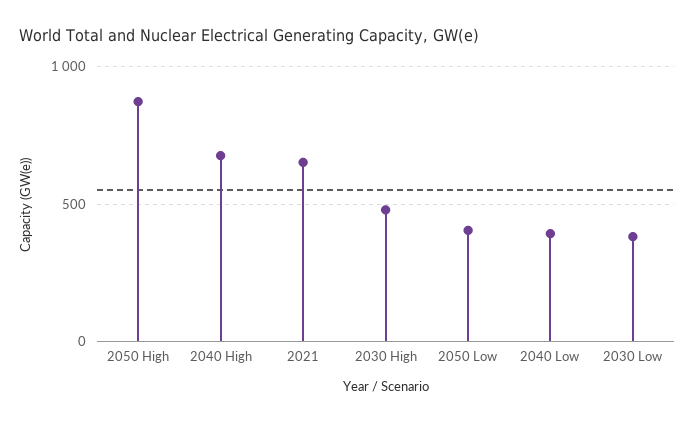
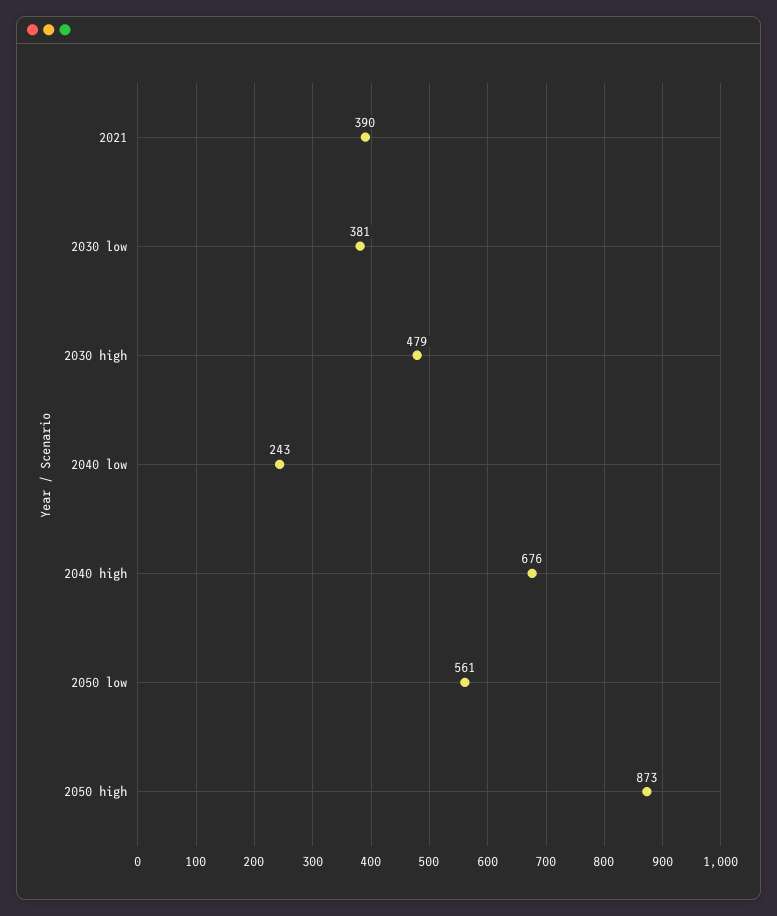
2021: 650 -> 390
2050 Low: 400 -> 561
2040 Low: 400 -> 243

